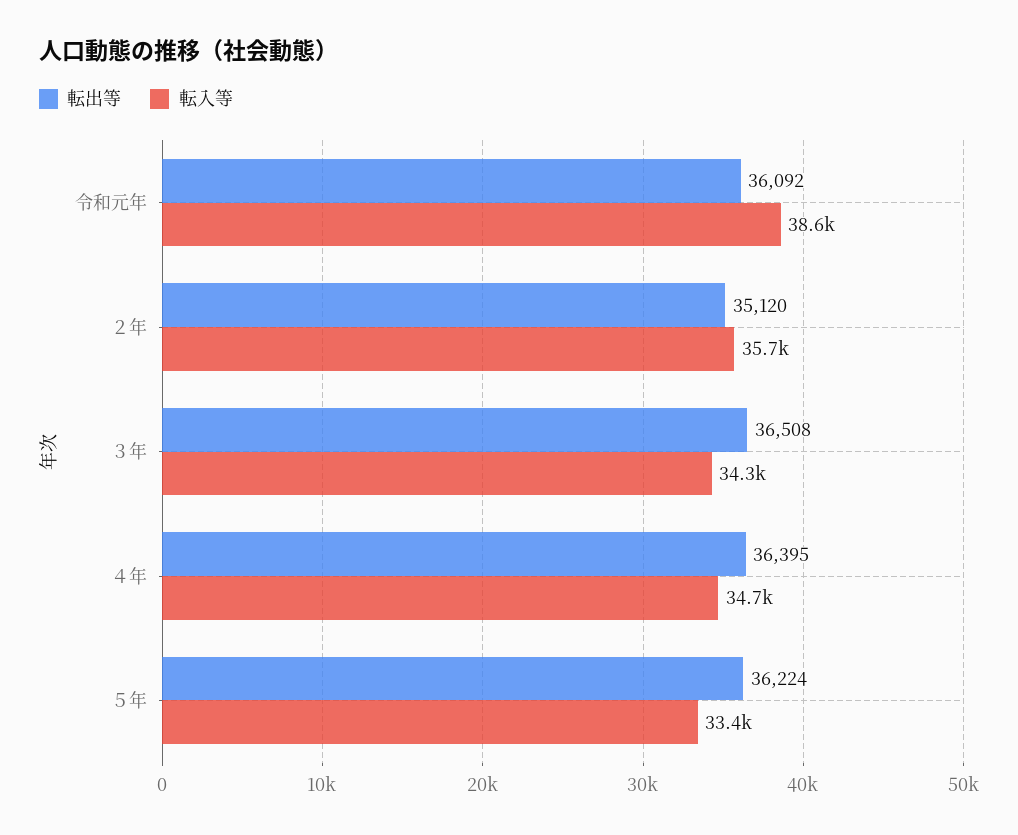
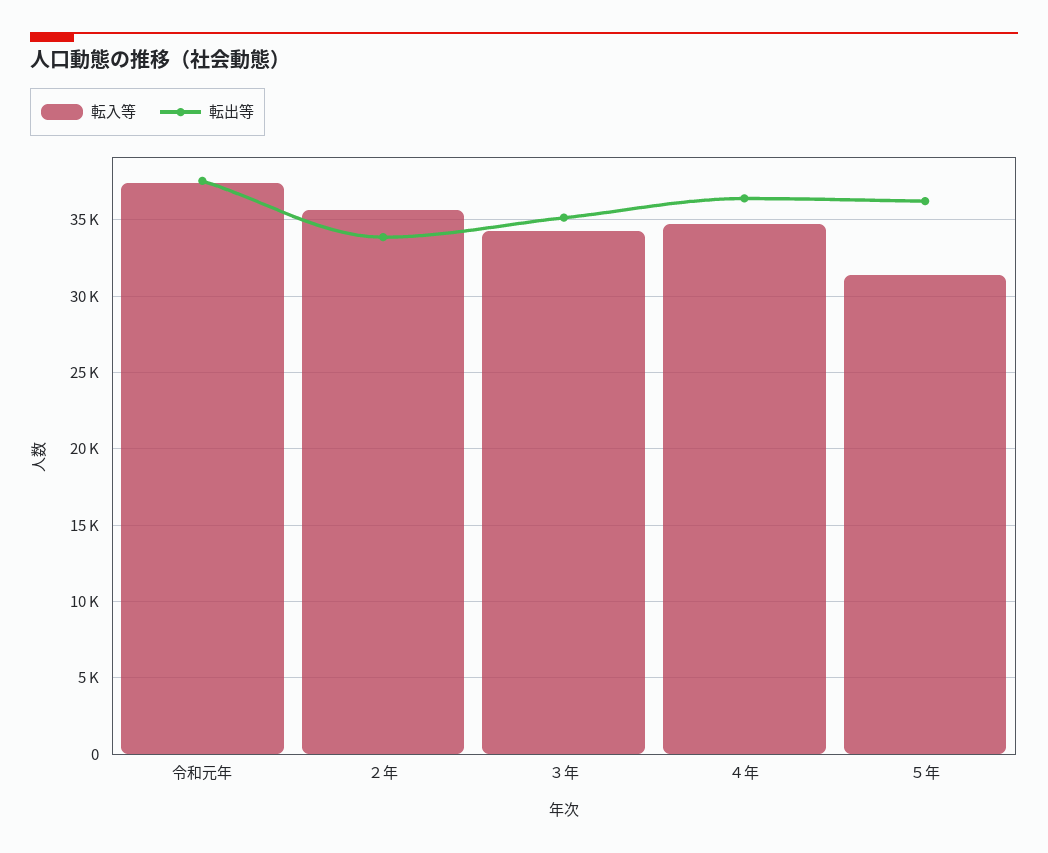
転出等, 令和元年: 36092 -> 37500
転入等, 令和元年: 38600 -> 37500
転出等, ２年: 35120 -> 34000
転出等, ３年: 36508 -> 35000
転入等, ５年: 33400 -> 31500

